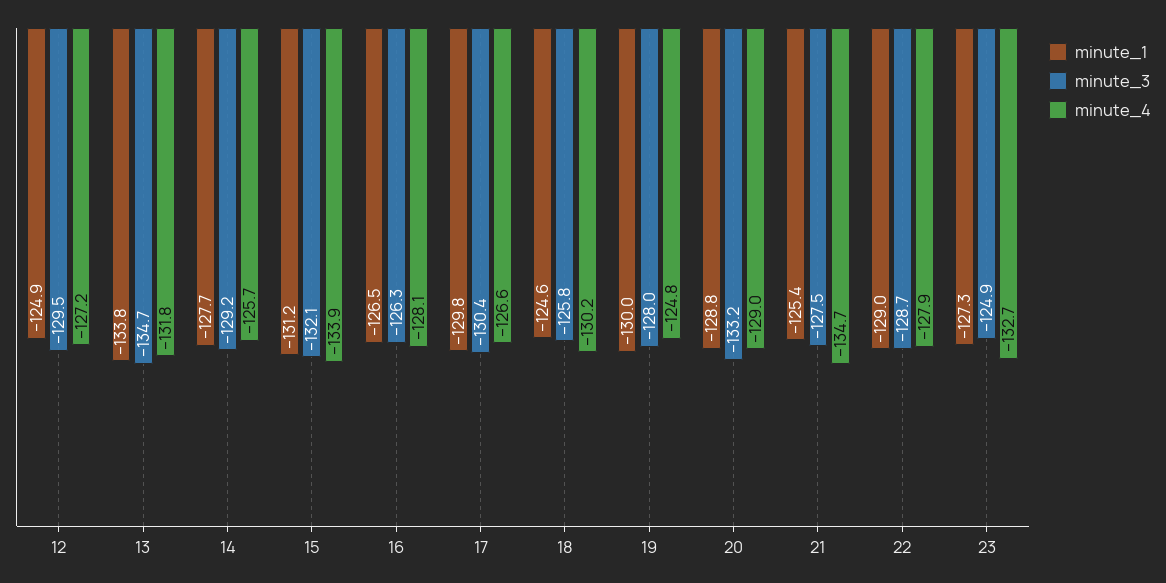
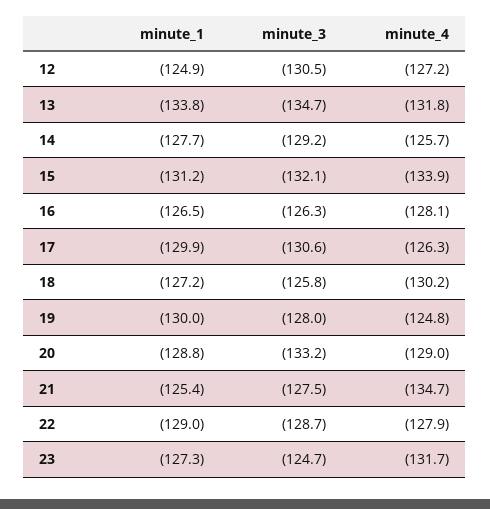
minute_3, 12: -129.5 -> -130.5
minute_1, 17: -129.8 -> -129.9
minute_3, 17: -130.4 -> -130.6
minute_4, 17: -126.6 -> -126.3
minute_1, 18: -124.6 -> -127.2
minute_3, 23: -124.9 -> -124.7
minute_4, 23: -132.7 -> -131.7

